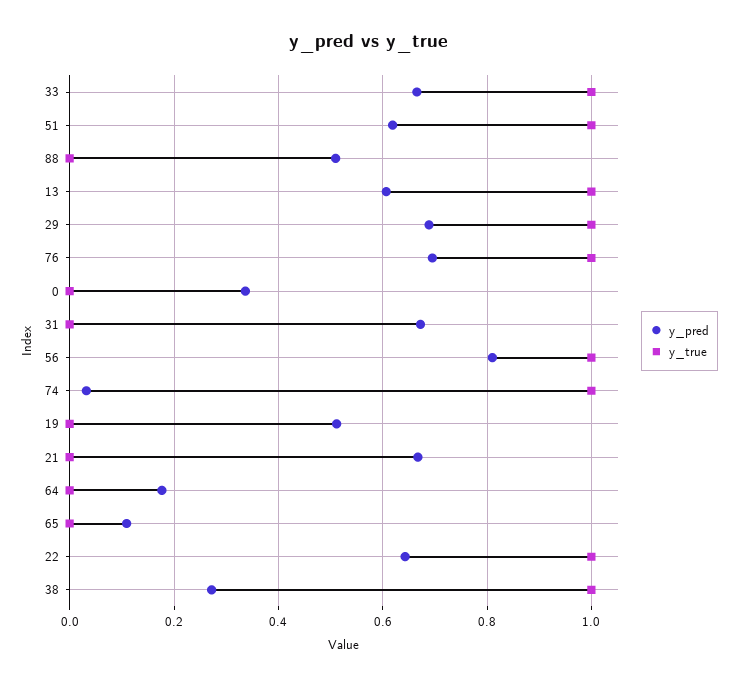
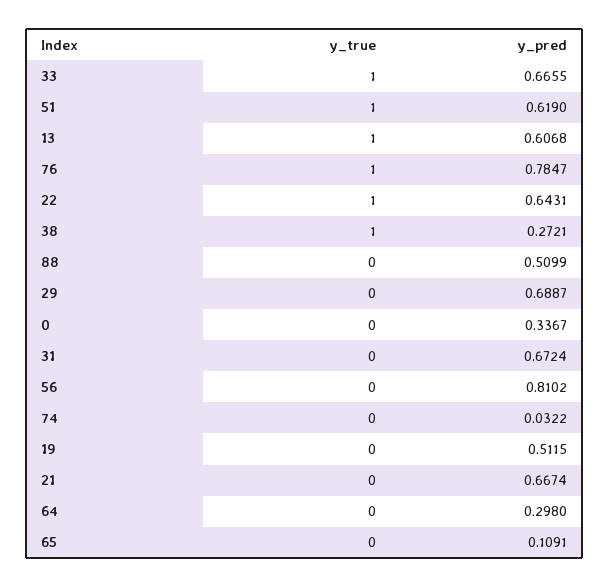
y_true, 29: 1 -> 0
y_pred, 76: 0.7 -> 0.7847
y_true, 56: 1 -> 0
y_true, 74: 1 -> 0
y_pred, 64: 0.18 -> 0.298

